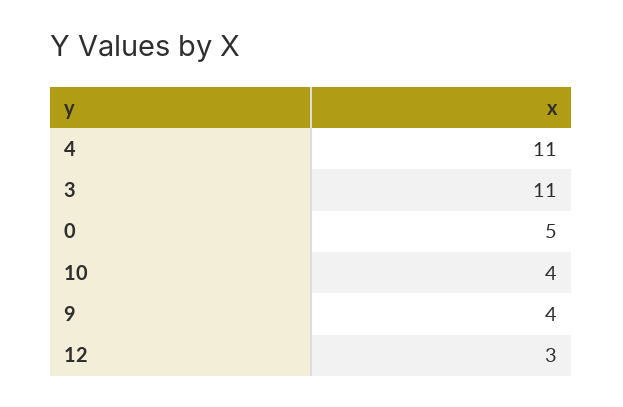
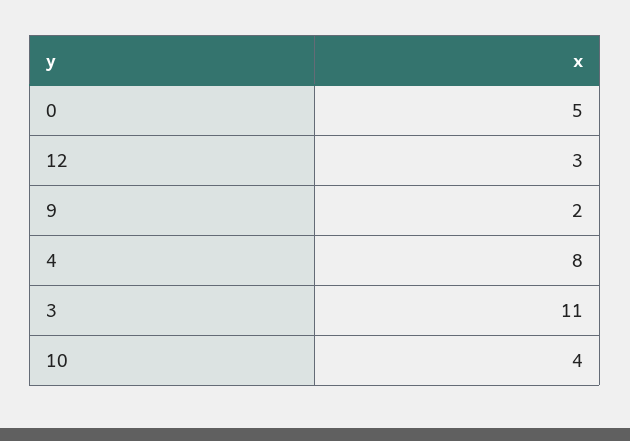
4: 11 -> 8
9: 4 -> 2

